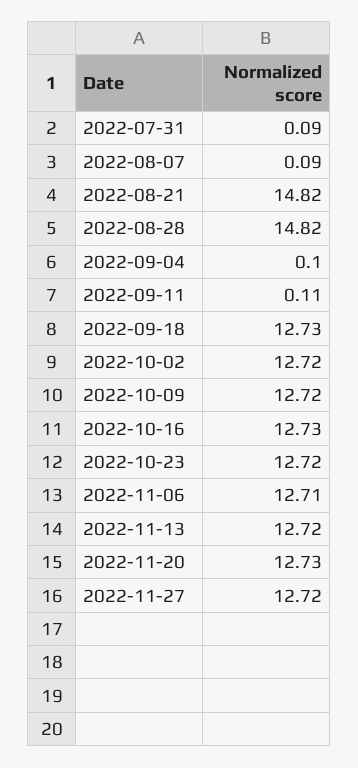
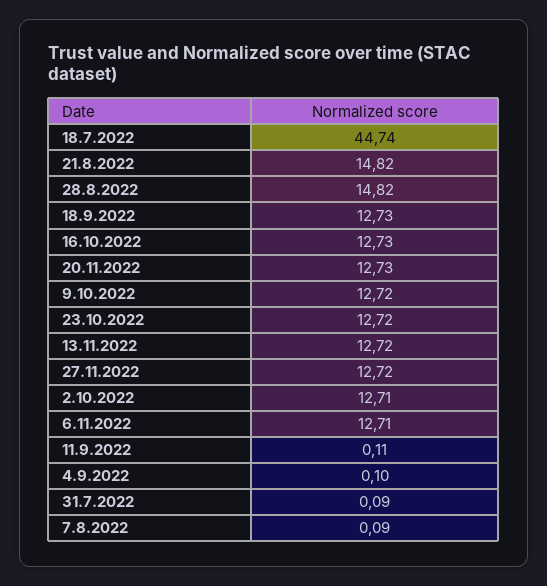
2022-10-02: 12.72 -> 12.71
18.7.2022: none -> 44.74

